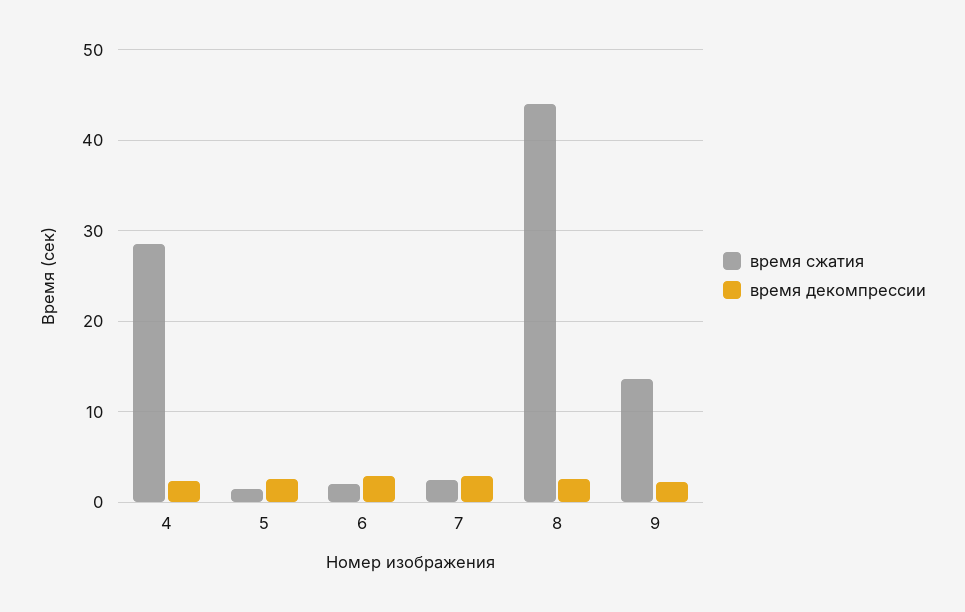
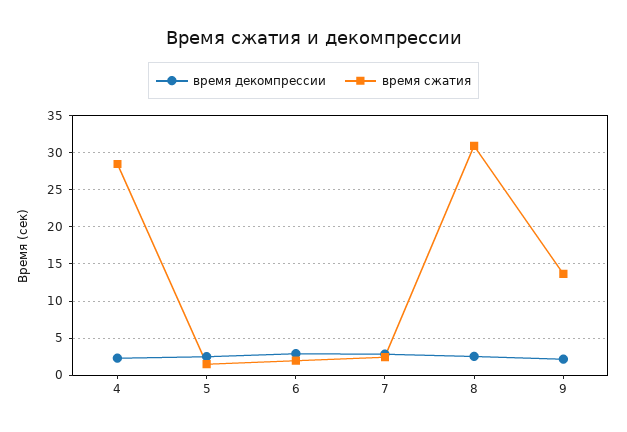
время сжатия, 8: 44 -> 31

